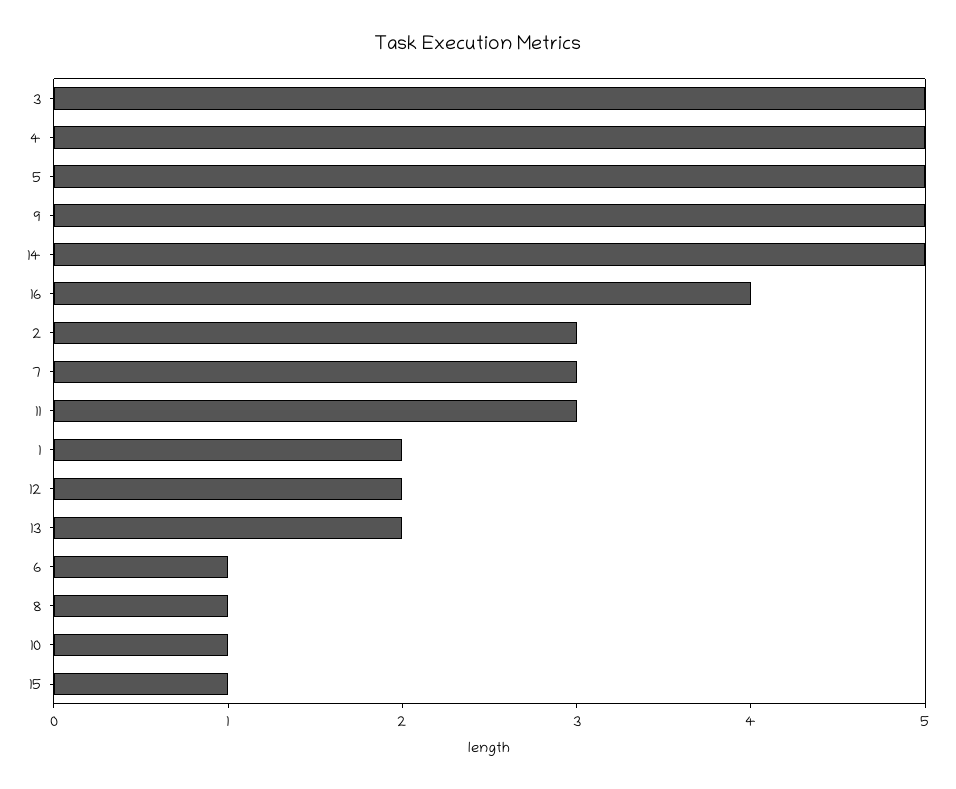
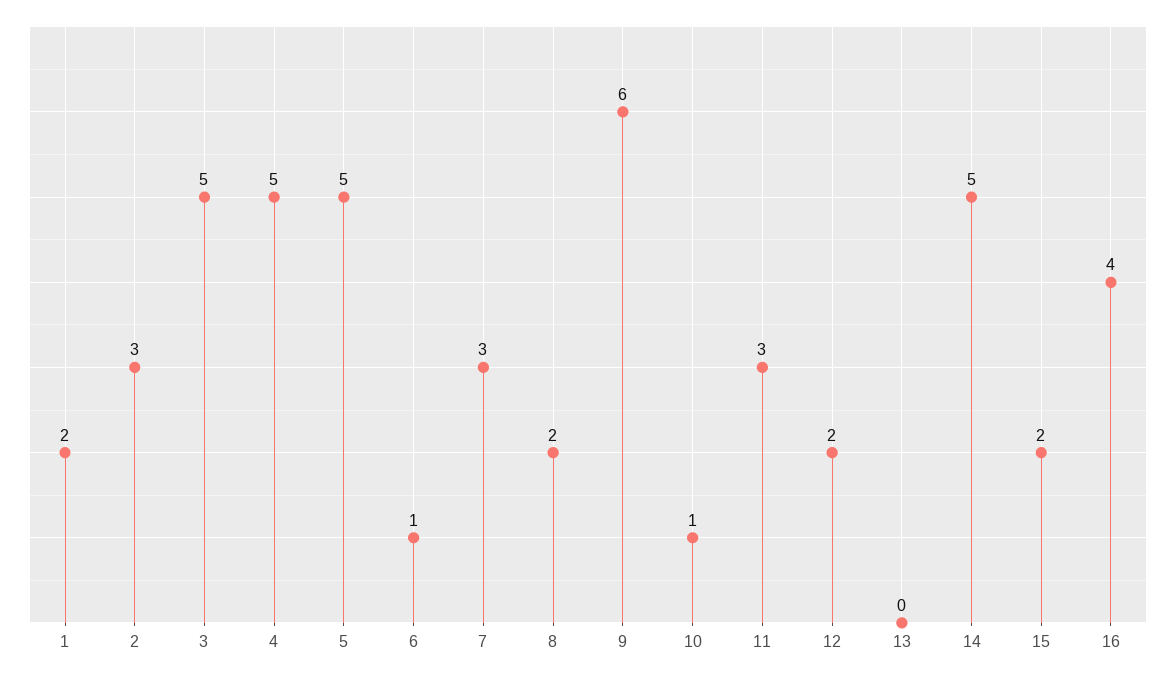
9: 5 -> 6
13: 2 -> 0
8: 1 -> 2
15: 1 -> 2

